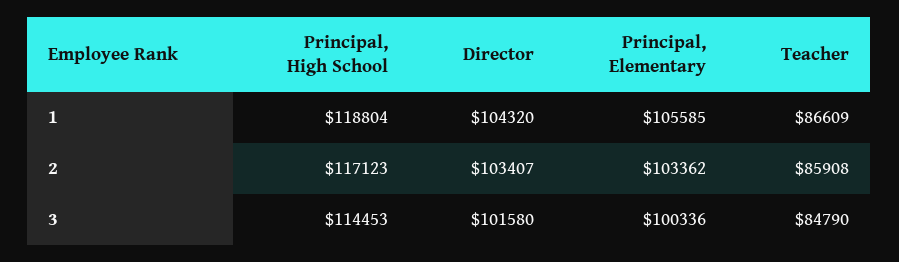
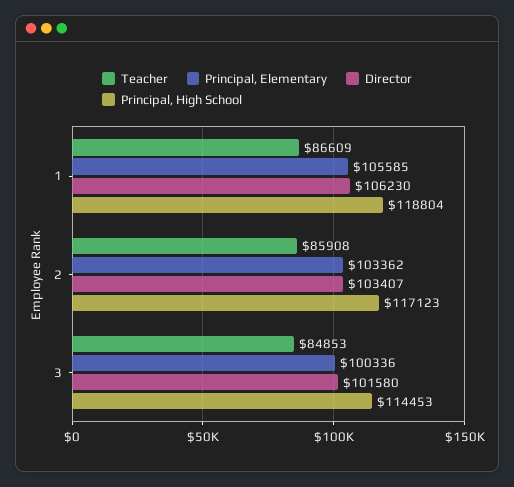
Director, 1: 104320 -> 106230
Teacher, 3: 84790 -> 84853

